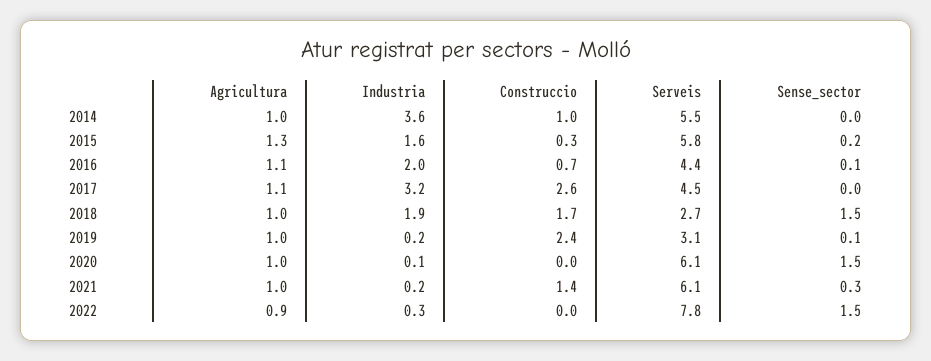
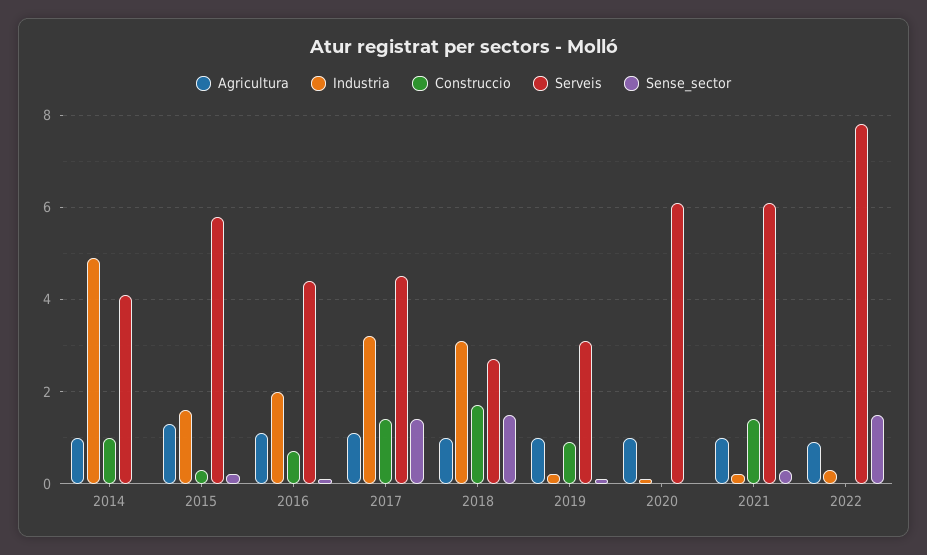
Industria, 2014: 3.6 -> 5
Serveis, 2014: 5.5 -> 4
Construccio, 2017: 2.6 -> 1.5
Sense_sector, 2017: 0 -> 1.5
Industria, 2018: 1.9 -> 3
Construccio, 2019: 2.4 -> 1
Sense_sector, 2020: 1.5 -> 0

